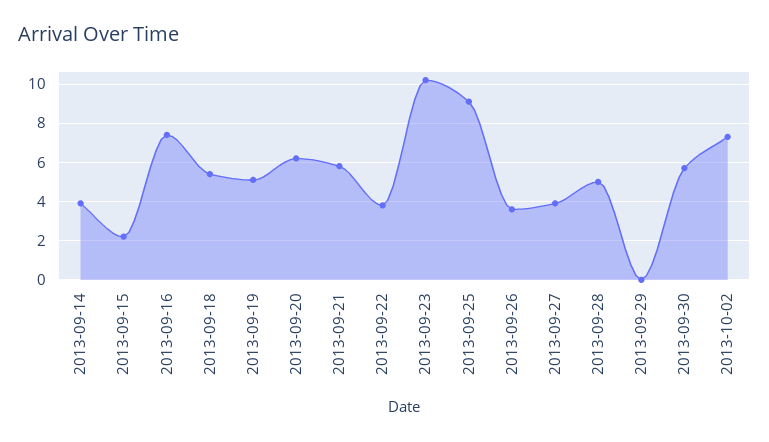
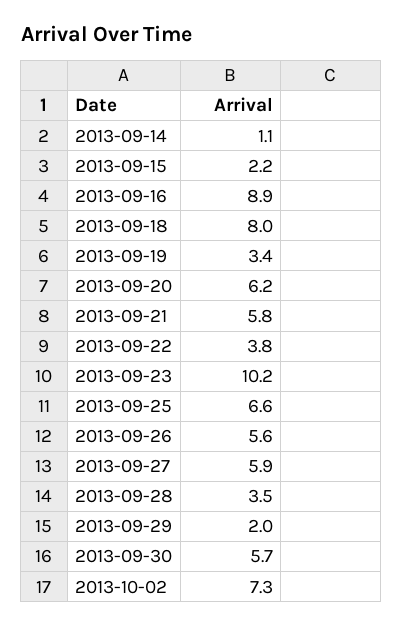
2013-09-14: 4 -> 1.1
2013-09-16: 7.5 -> 8.9
2013-09-18: 5.5 -> 8
2013-09-19: 5 -> 3.4
2013-09-25: 9 -> 6.6
2013-09-26: 3.5 -> 5.6
2013-09-27: 4 -> 5.9
2013-09-28: 5 -> 3.5
2013-09-29: 0 -> 2

